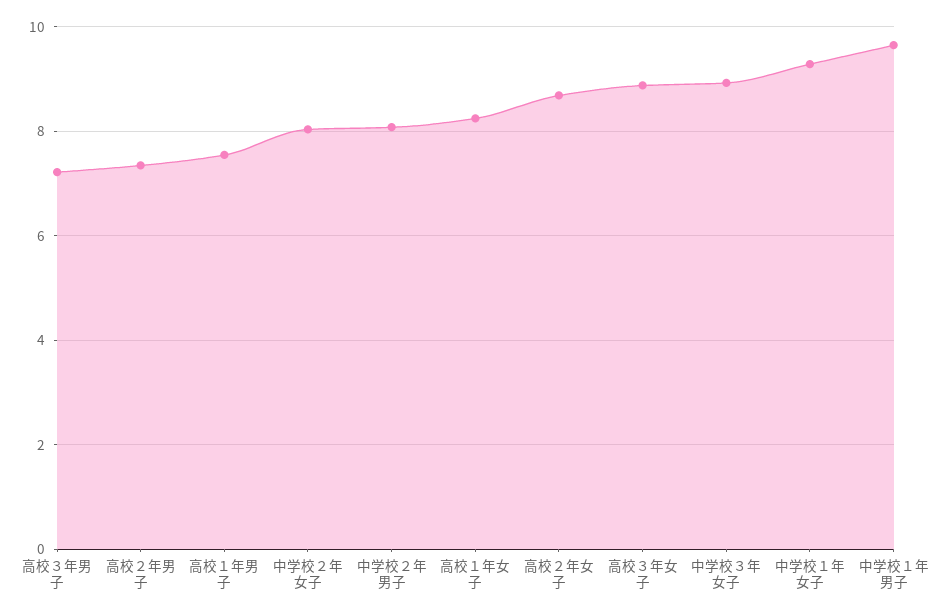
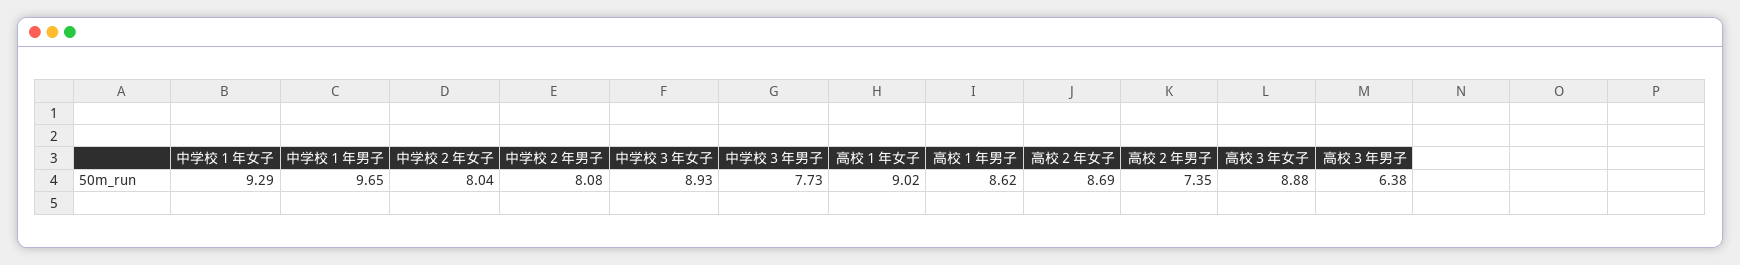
高校３年男子: 7.2 -> 6.38
高校１年男子: 7.6 -> 8.62
高校１年女子: 8.2 -> 9.02
中学校３年男子: none -> 7.73

